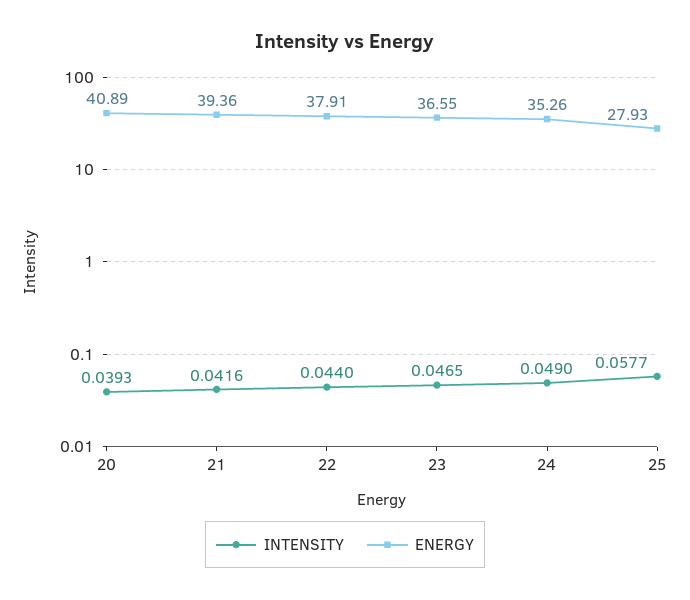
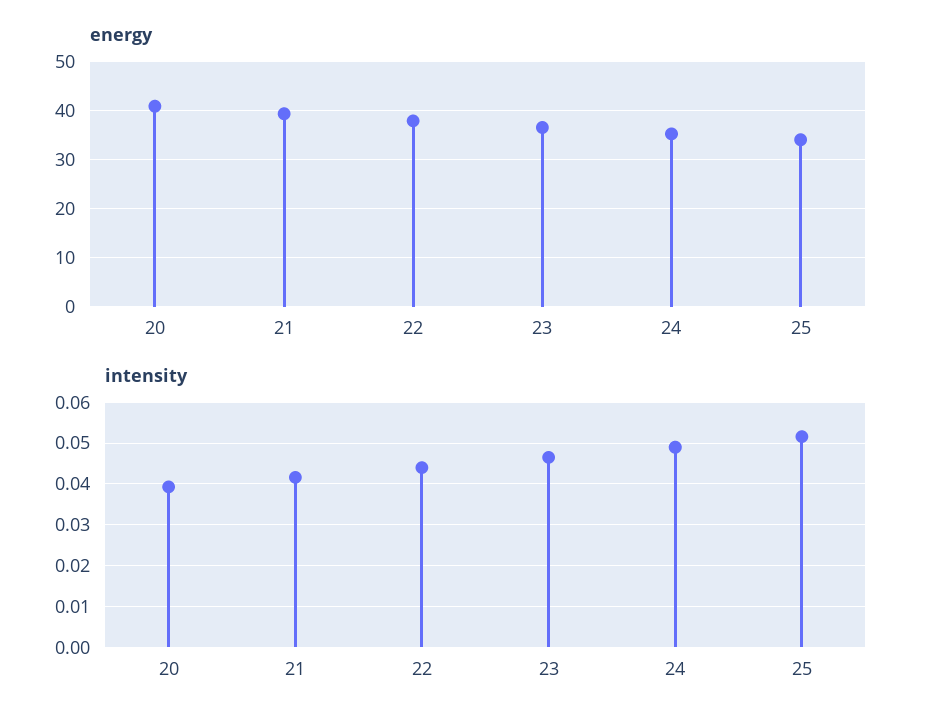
INTENSITY, 25: 0.0577 -> 0.052
ENERGY, 25: 27.93 -> 34

